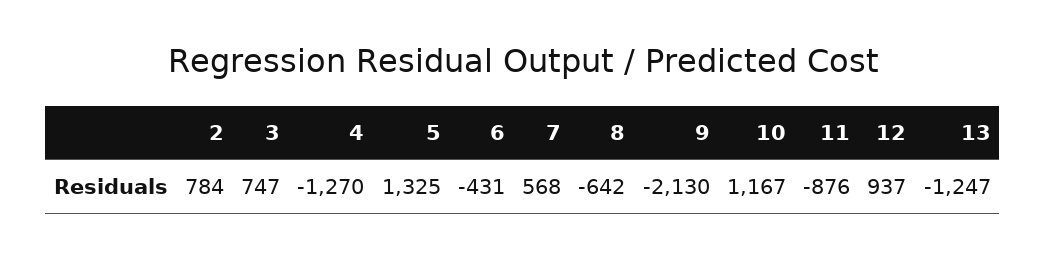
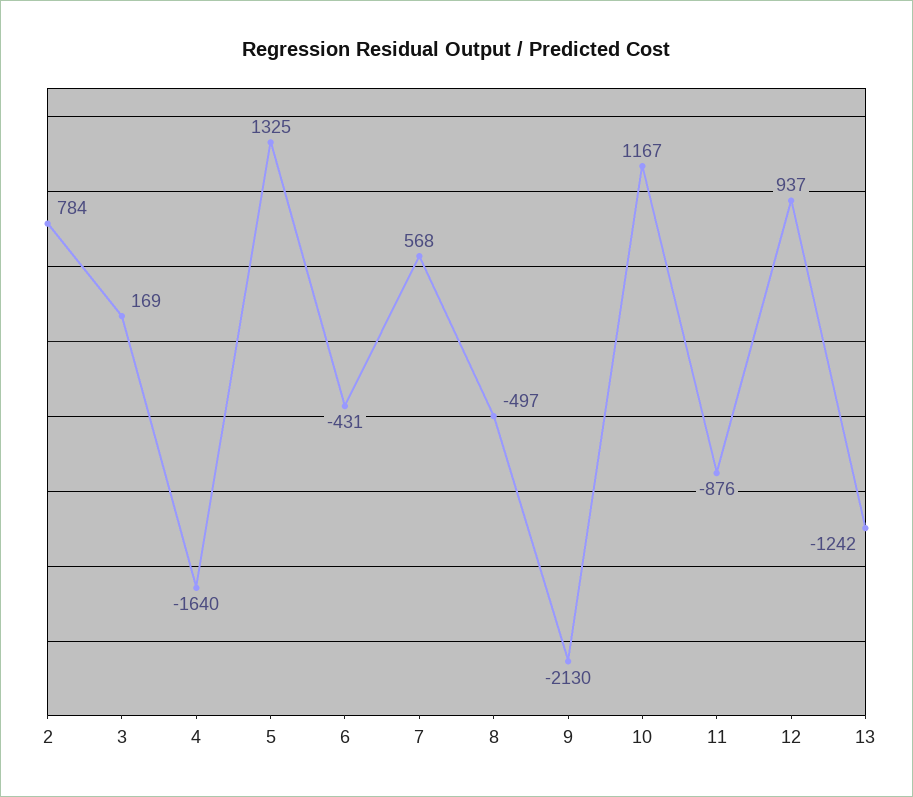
3: 747 -> 169
4: -1270 -> -1640
8: -642 -> -497
13: -1247 -> -1242

